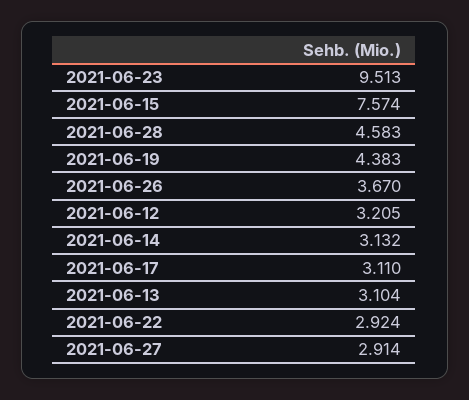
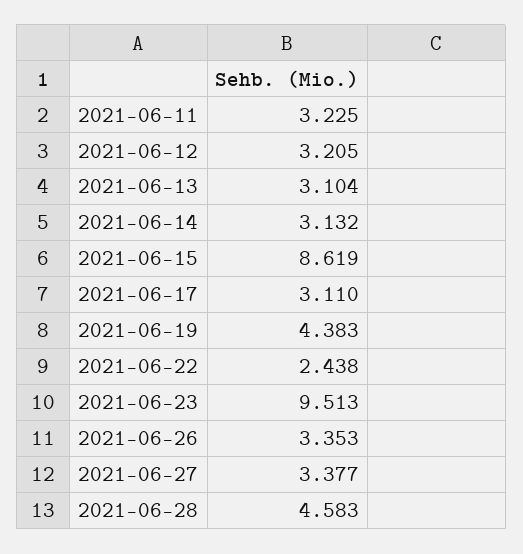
2021-06-15: 7.574 -> 8.619
2021-06-26: 3.67 -> 3.353
2021-06-22: 2.924 -> 2.438
2021-06-27: 2.914 -> 3.377
2021-06-11: none -> 3.225

